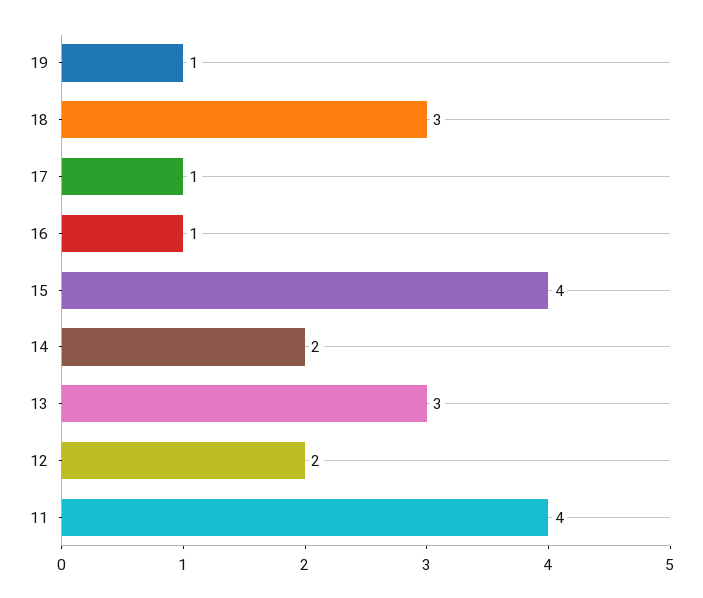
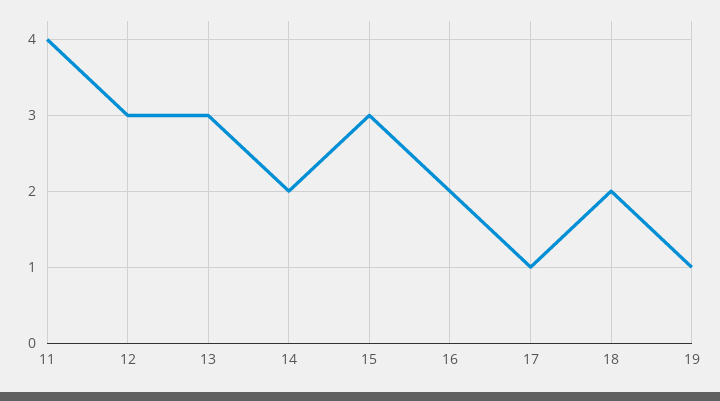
18: 3 -> 2
16: 1 -> 2
15: 4 -> 3
12: 2 -> 3

